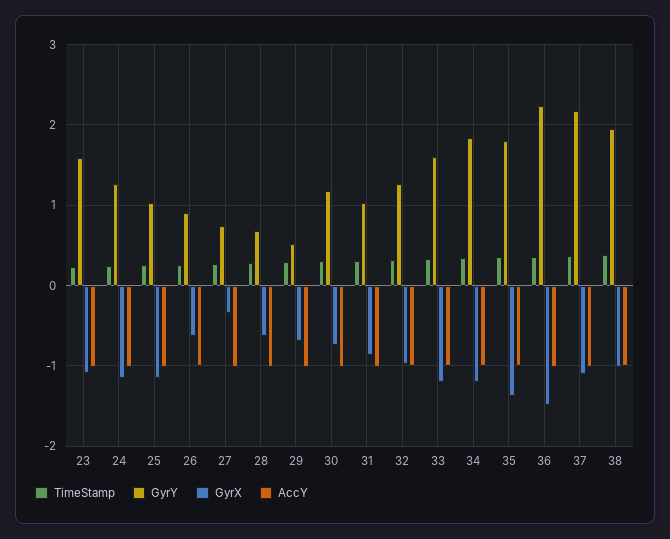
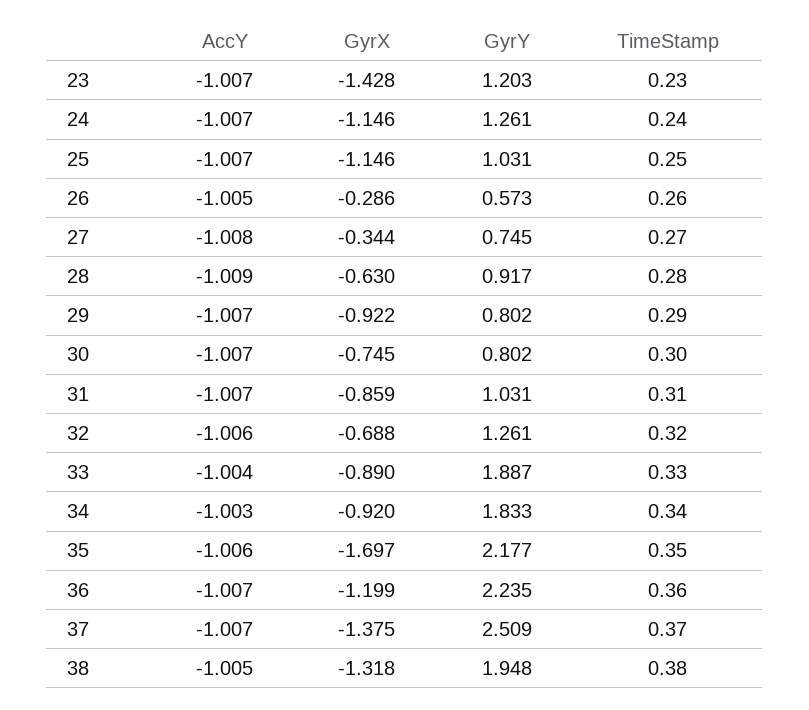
GyrY, 23: 1.6 -> 1.203
GyrX, 23: -1.1 -> -1.428
GyrY, 26: 0.9 -> 0.573
GyrX, 26: -0.6 -> -0.286
GyrY, 28: 0.7 -> 0.917
GyrY, 29: 0.5 -> 0.802
GyrX, 29: -0.7 -> -0.922
GyrY, 30: 1.2 -> 0.802
GyrX, 32: -1 -> -0.688
GyrY, 33: 1.6 -> 1.887
GyrX, 33: -1.2 -> -0.89
GyrX, 34: -1.2 -> -0.92
GyrY, 35: 1.8 -> 2.177
GyrX, 35: -1.4 -> -1.697
GyrX, 36: -1.5 -> -1.199
GyrY, 37: 2.2 -> 2.509
GyrX, 37: -1.1 -> -1.375
GyrX, 38: -1 -> -1.318

